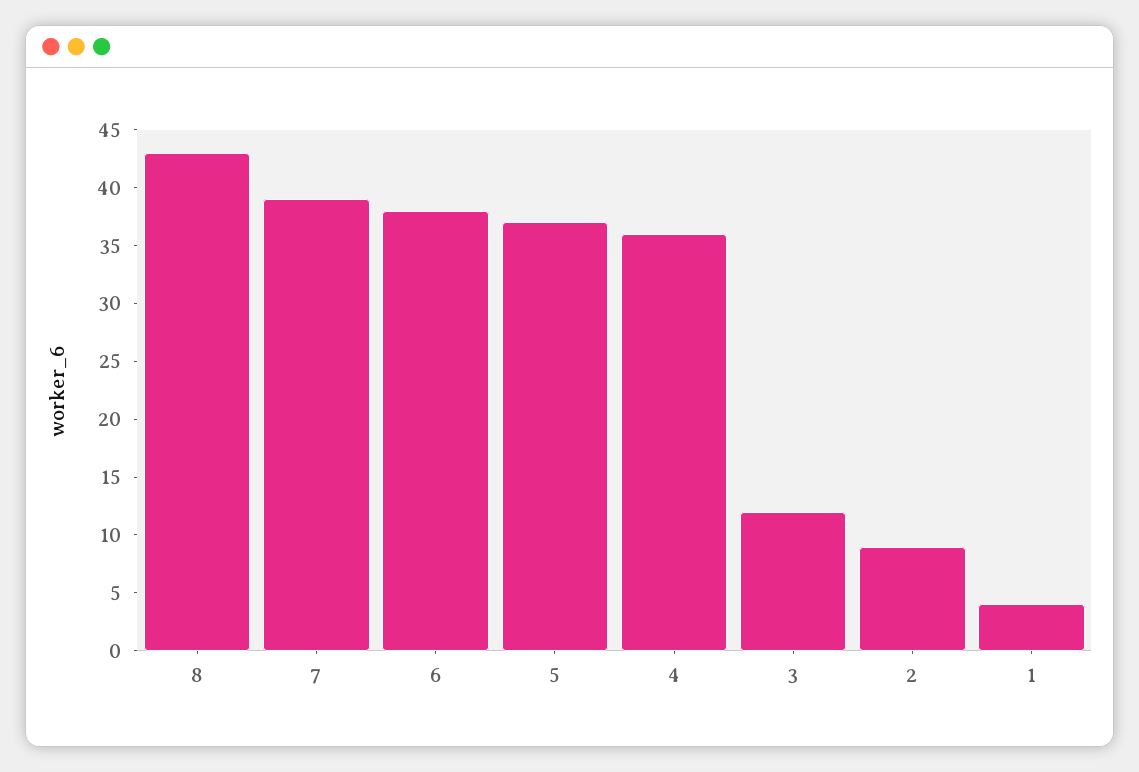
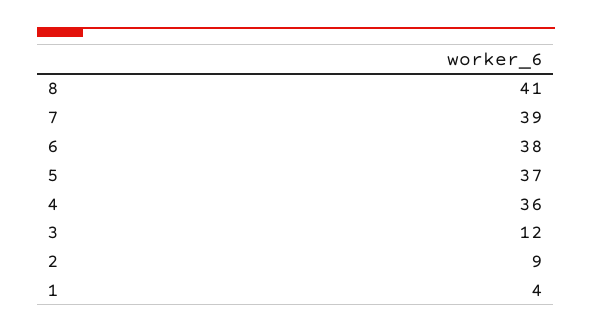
8: 43 -> 41

